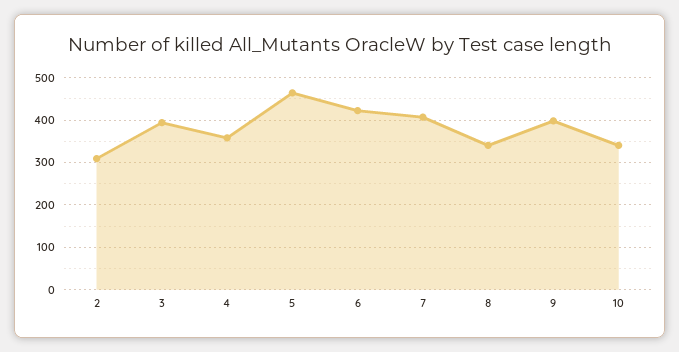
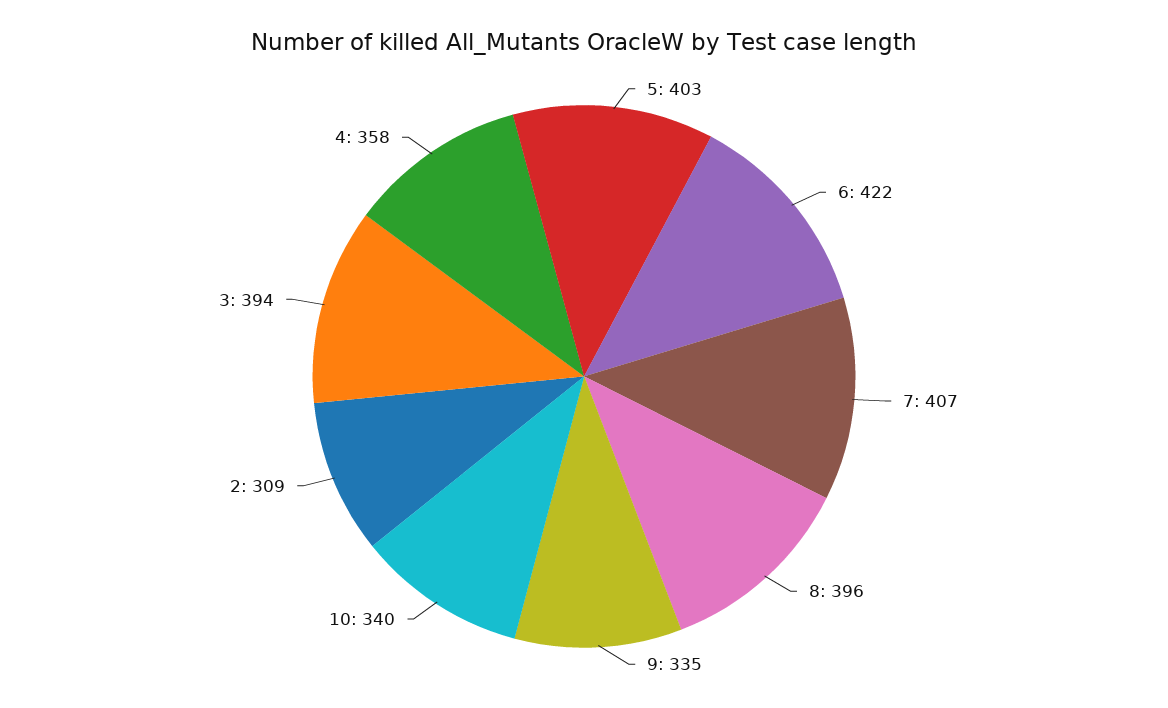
5: 460 -> 403
8: 340 -> 396
9: 400 -> 335

